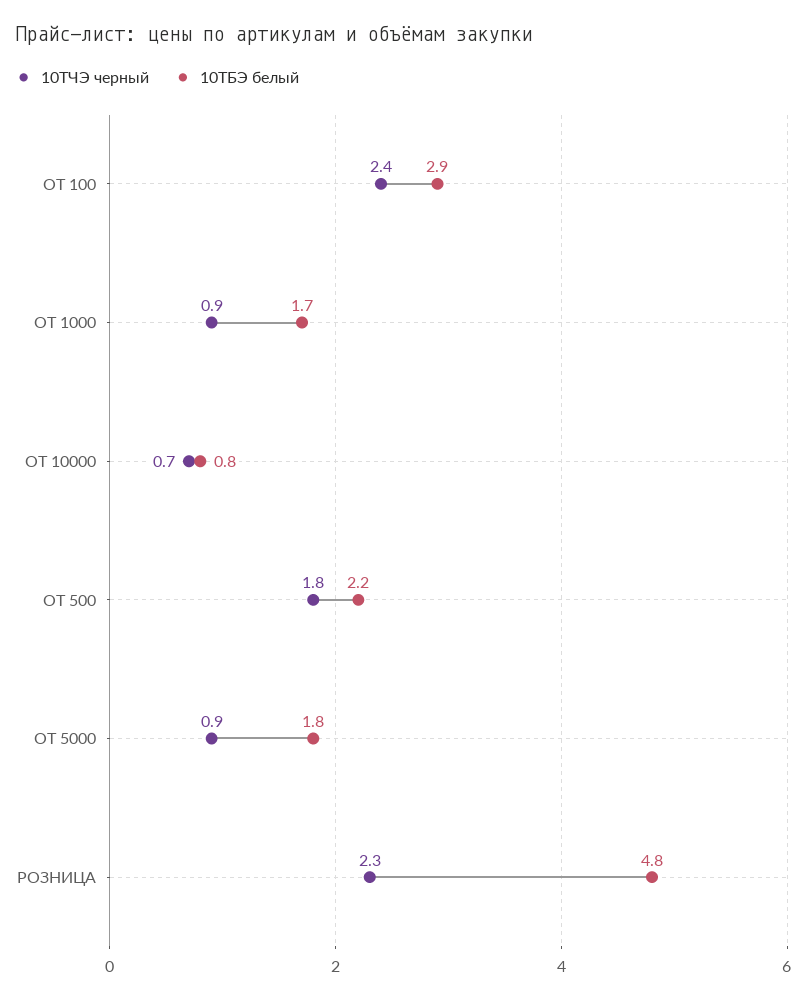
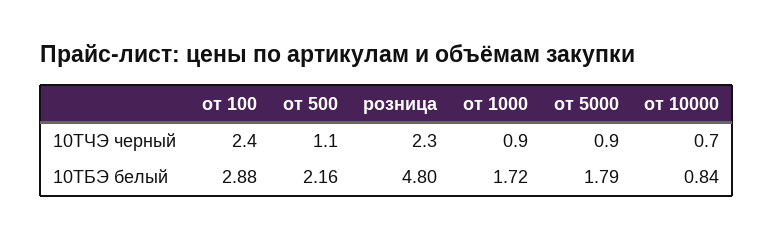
10ТЧЭ черный, ОТ 500: 1.8 -> 1.1

